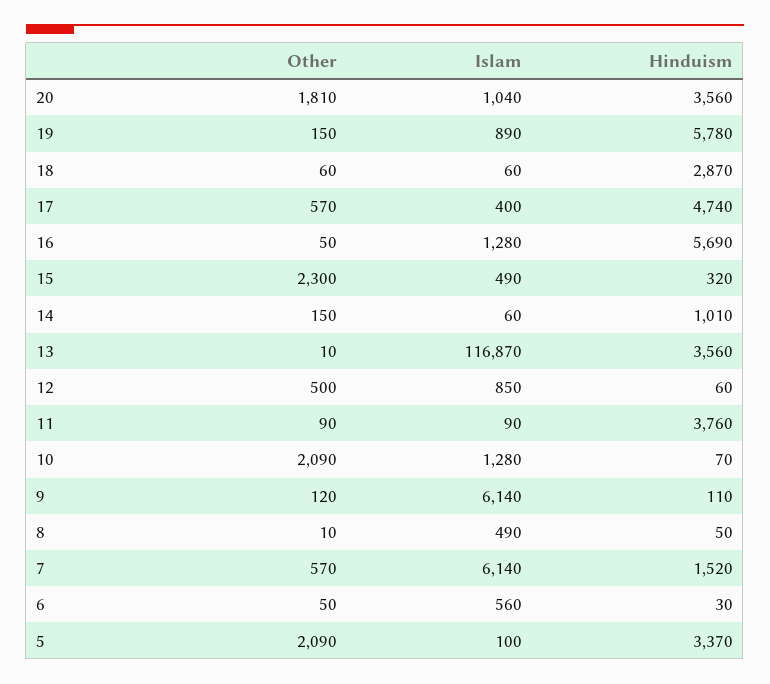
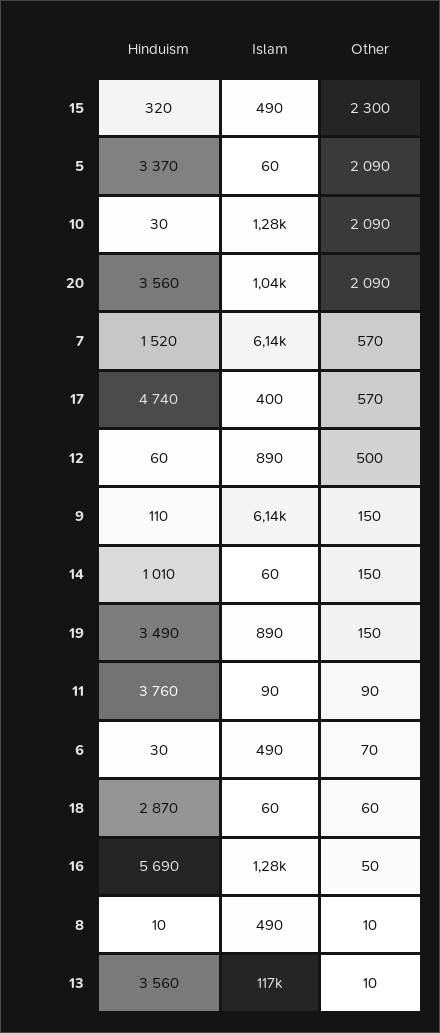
Other, 20: 1810 -> 2090
Hinduism, 19: 5780 -> 3490
Islam, 13: 116870 -> 117000
Islam, 12: 850 -> 890
Hinduism, 10: 70 -> 30
Other, 9: 120 -> 150
Hinduism, 8: 50 -> 10
Other, 6: 50 -> 70
Islam, 6: 560 -> 490
Islam, 5: 100 -> 60

